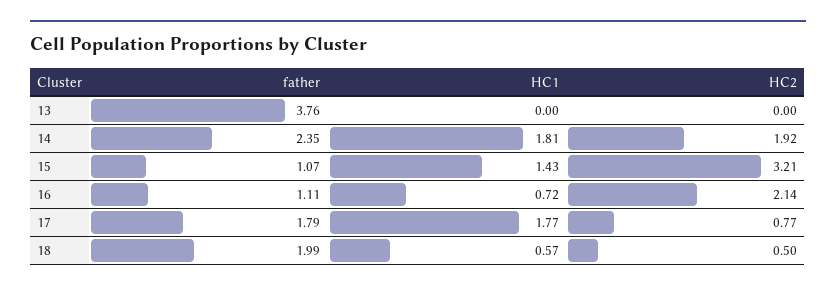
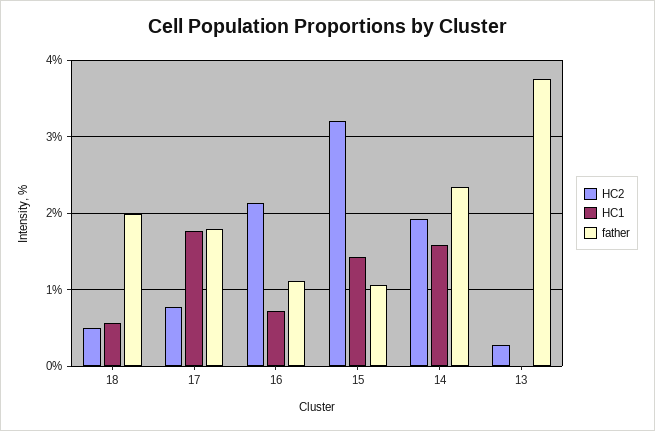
HC2, 13: 0 -> 0.3
HC1, 14: 1.81 -> 1.6

